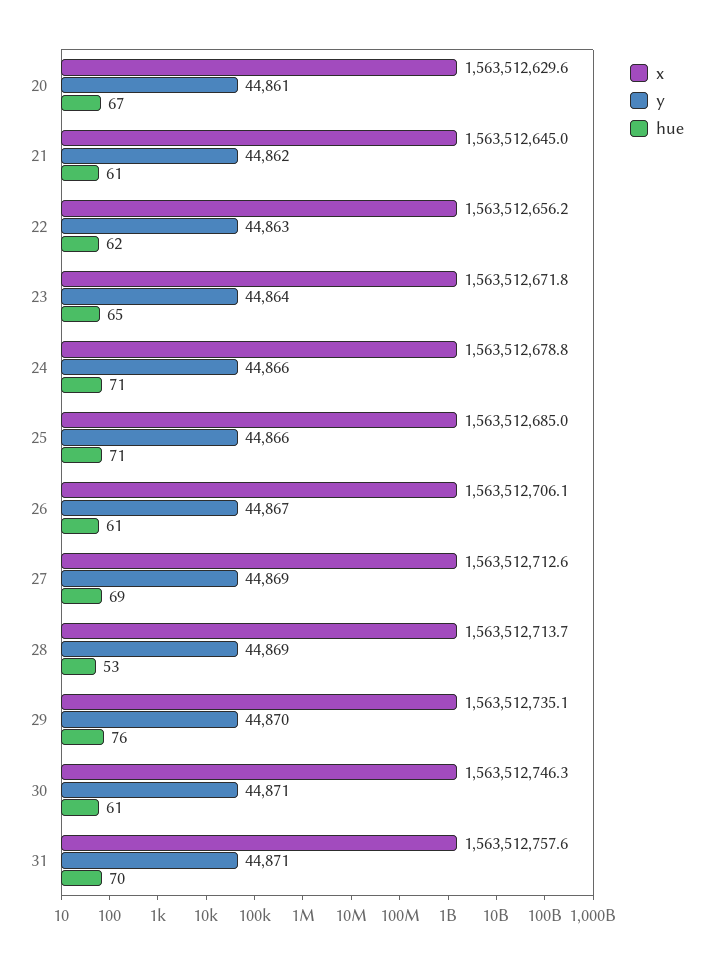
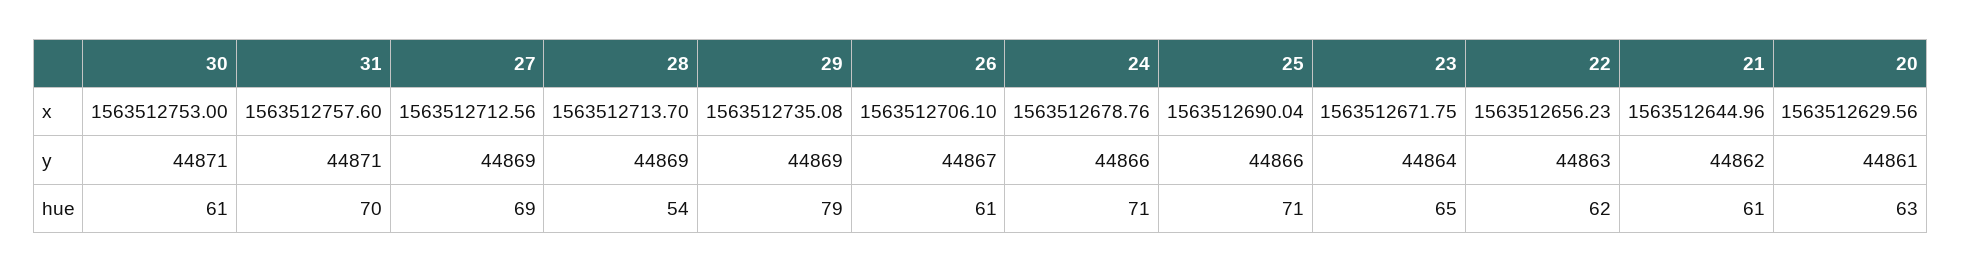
hue, 20: 67 -> 63
x, 25: 1563512685 -> 1563512690.04
hue, 28: 53 -> 54
y, 29: 44870 -> 44869
hue, 29: 76 -> 79
x, 30: 1563512746.3 -> 1563512753

